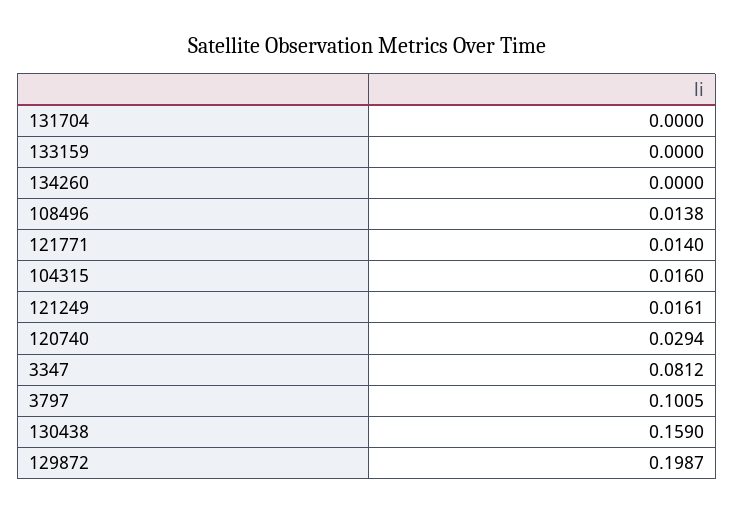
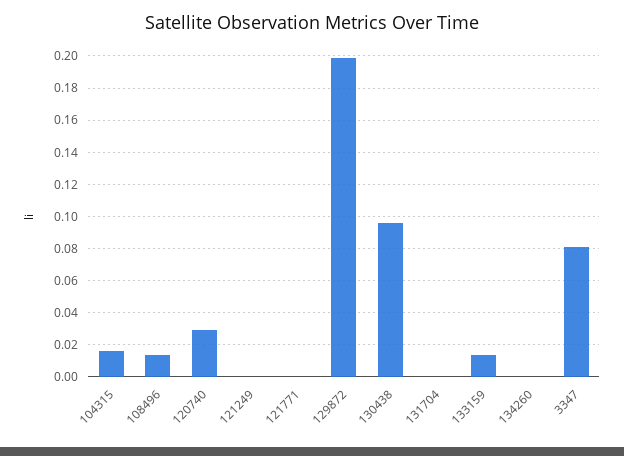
133159: 0 -> 0.015
121771: 0.014 -> 0
121249: 0.0161 -> 0
3797: 0.1005 -> none
130438: 0.159 -> 0.095

